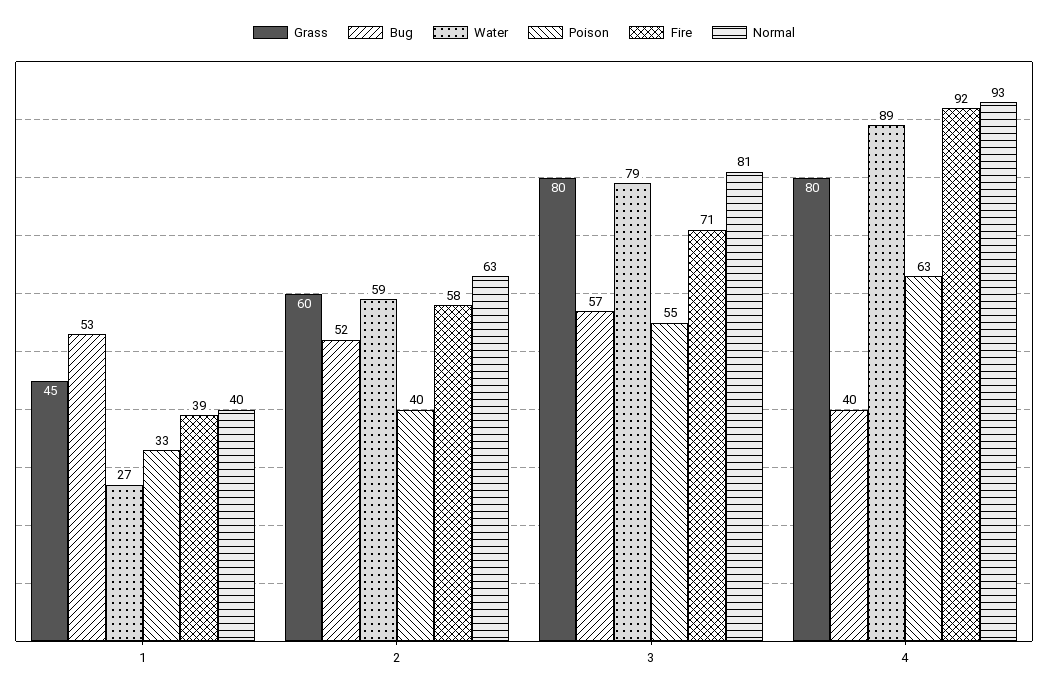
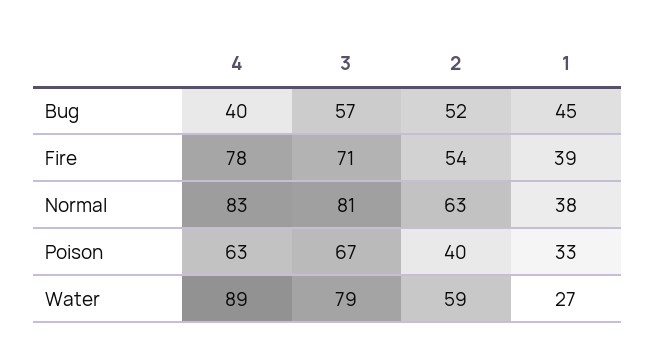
Grass, 1: 45 -> none
Bug, 1: 53 -> 45
Normal, 1: 40 -> 38
Grass, 2: 60 -> none
Fire, 2: 58 -> 54
Grass, 3: 80 -> none
Poison, 3: 55 -> 67
Grass, 4: 80 -> none
Fire, 4: 92 -> 78
Normal, 4: 93 -> 83

